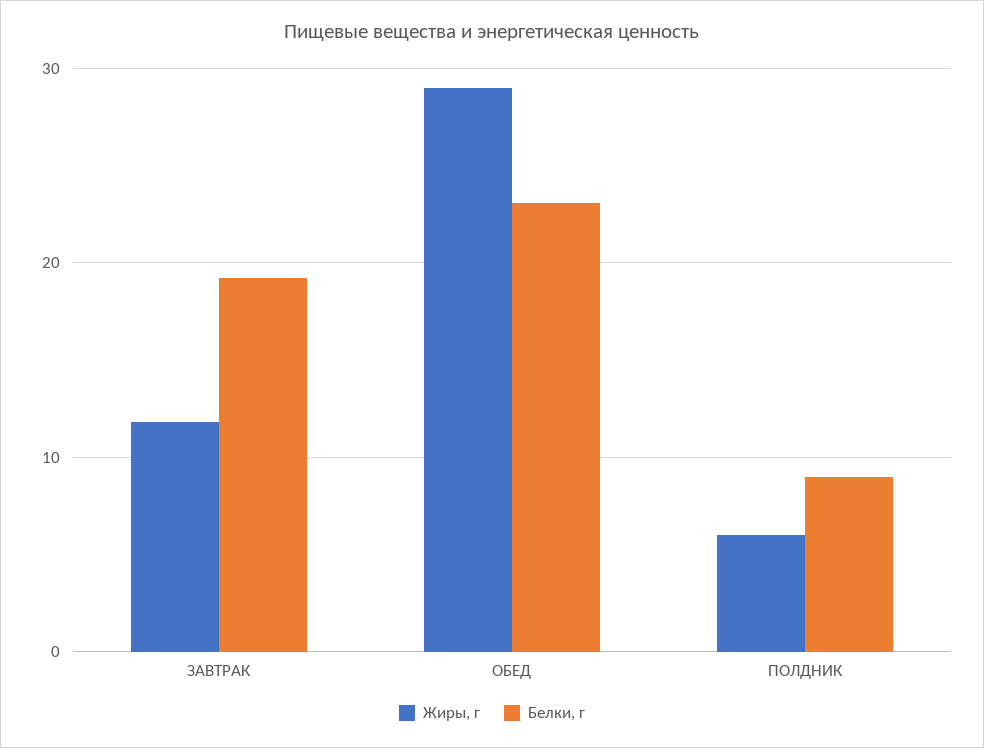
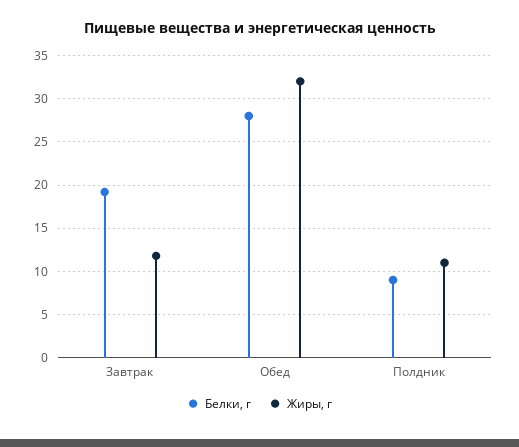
Жиры, г, ОБЕД: 29 -> 32
Белки, г, ОБЕД: 23 -> 28
Жиры, г, ПОЛДНИК: 6 -> 11

